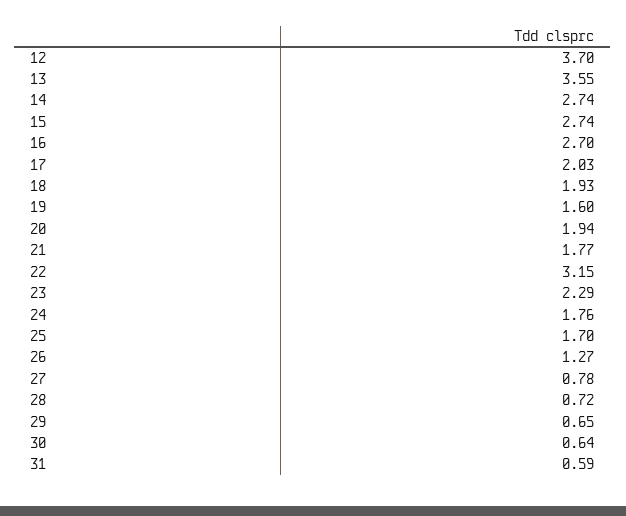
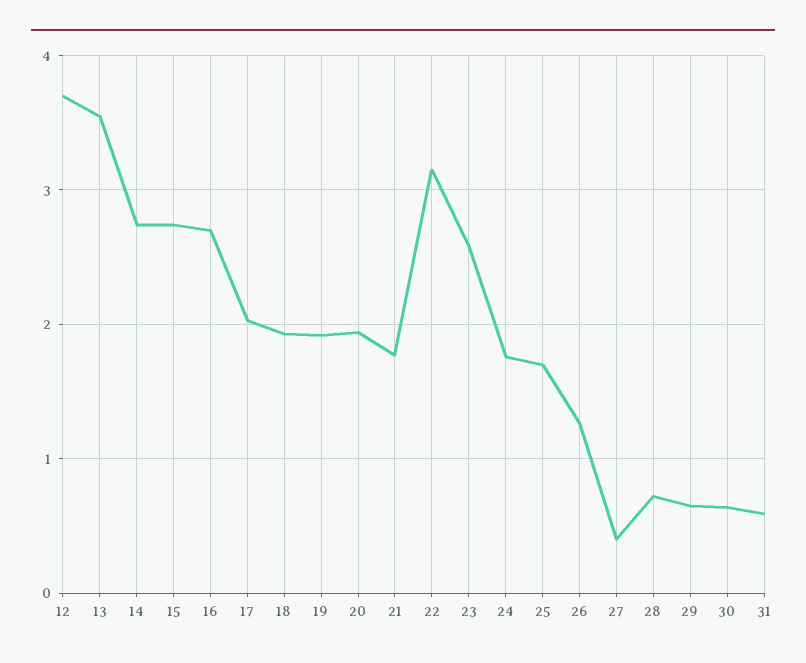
19: 1.6 -> 1.9
23: 2.29 -> 2.6
27: 0.78 -> 0.4

